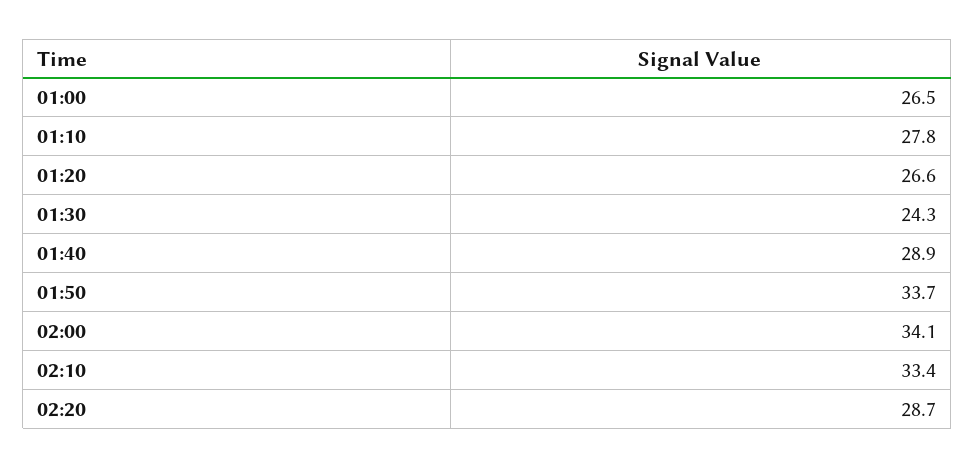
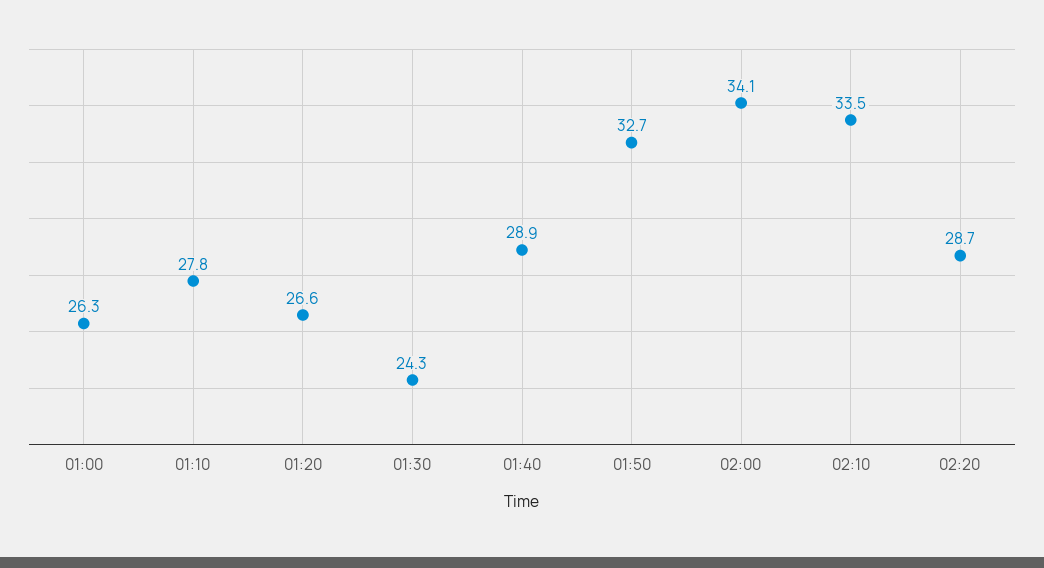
01:00: 26.5 -> 26.3
01:50: 33.7 -> 32.7
02:10: 33.4 -> 33.5

